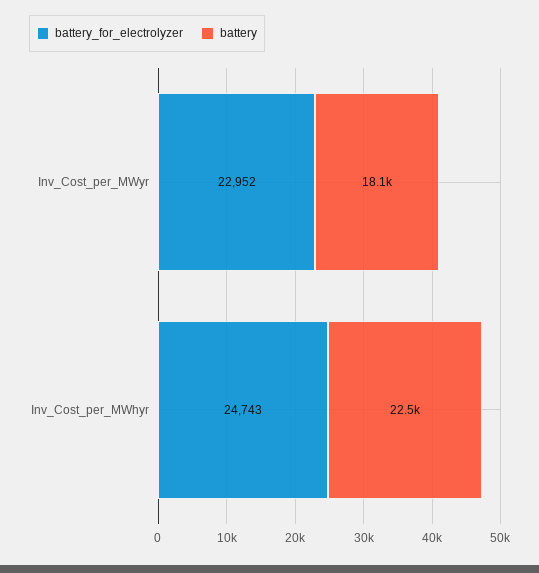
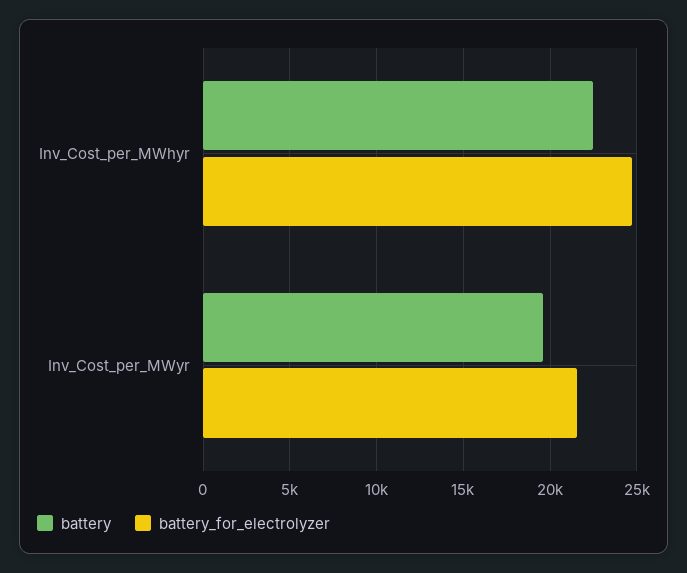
battery_for_electrolyzer, Inv_Cost_per_MWyr: 22952 -> 21500
battery, Inv_Cost_per_MWyr: 18100 -> 19500

